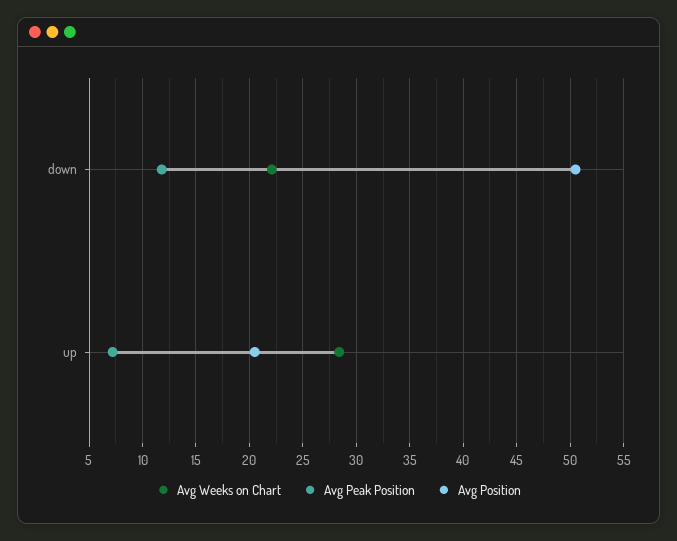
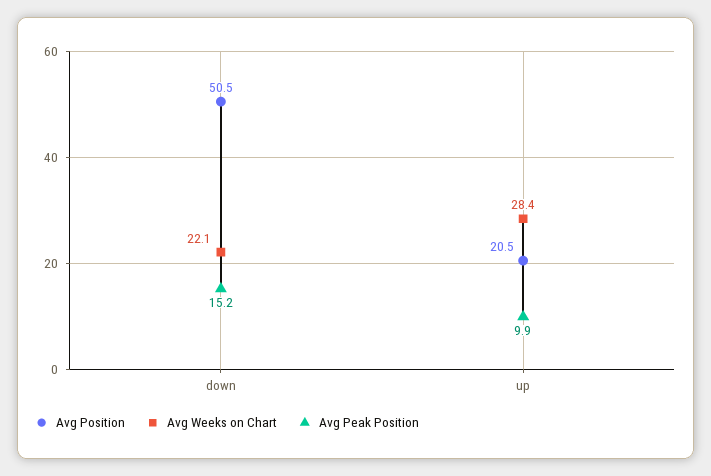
Avg Peak Position, down: 12 -> 15.2
Avg Peak Position, up: 7 -> 9.9

